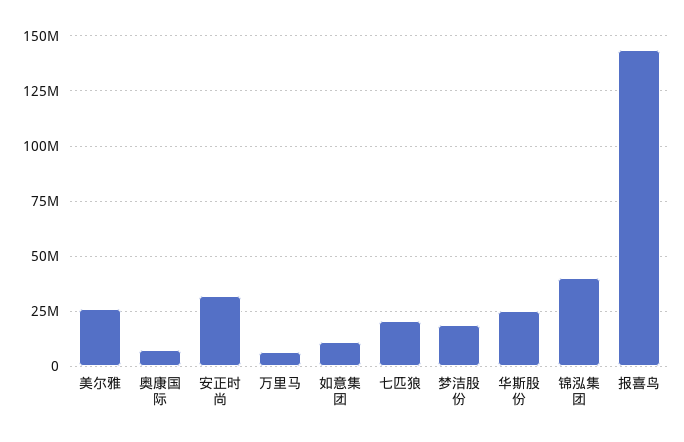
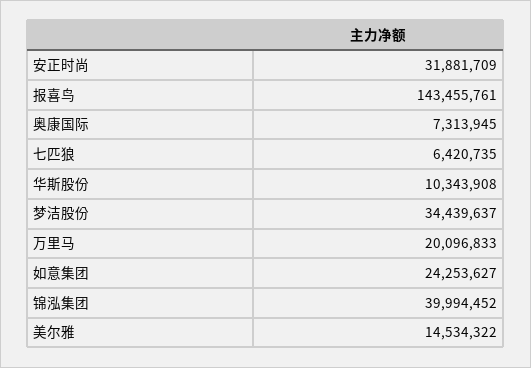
美尔雅: 25000000 -> 14534322
万里马: 5000000 -> 20096833
如意集团: 10000000 -> 24253627
七匹狼: 20000000 -> 6420735
梦洁股份: 20000000 -> 34439637
华斯股份: 25000000 -> 10343908

